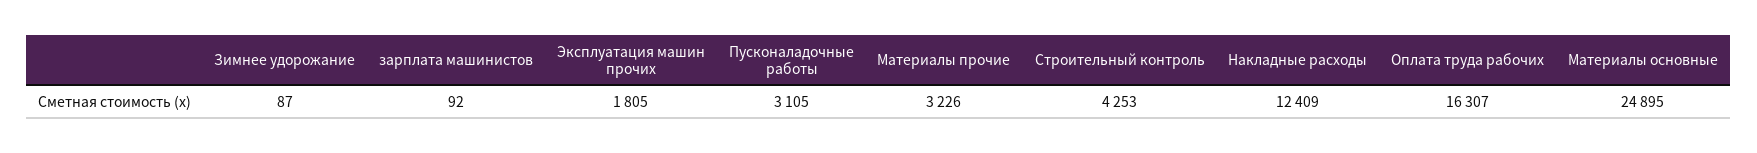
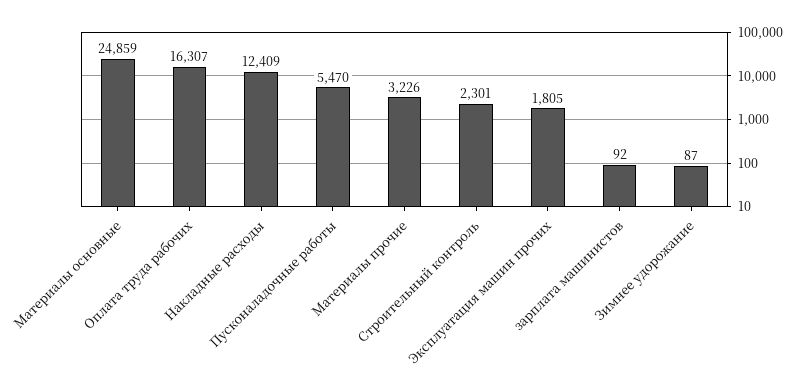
Пусконаладочные работы: 3105 -> 5470
Строительный контроль: 4253 -> 2301
Материалы основные: 24895 -> 24859

